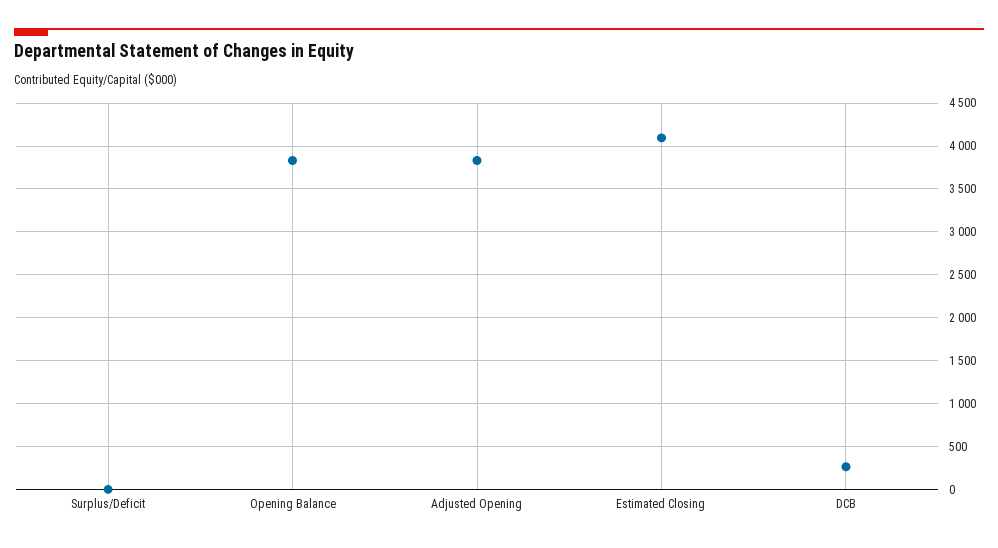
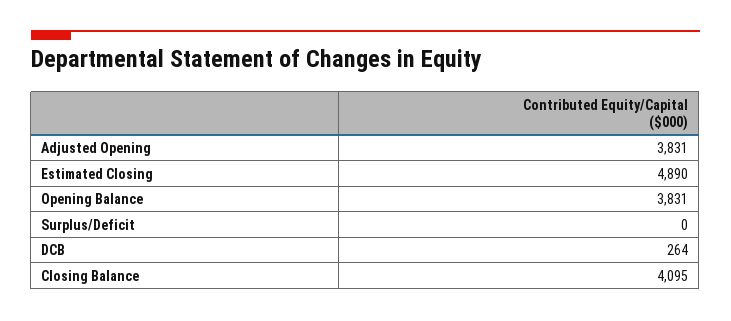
Estimated Closing: 4100 -> 4890
Closing Balance: none -> 4095

